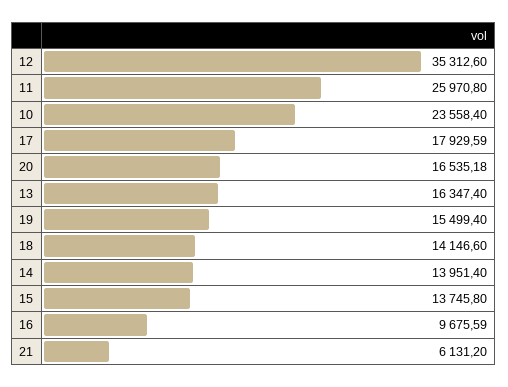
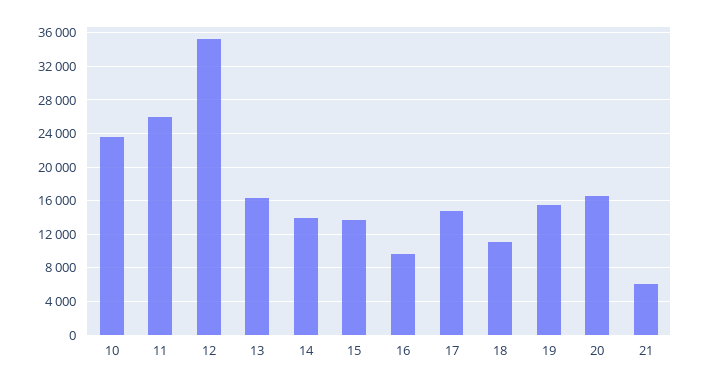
17: 17929.59 -> 15000
18: 14146.6 -> 11000

